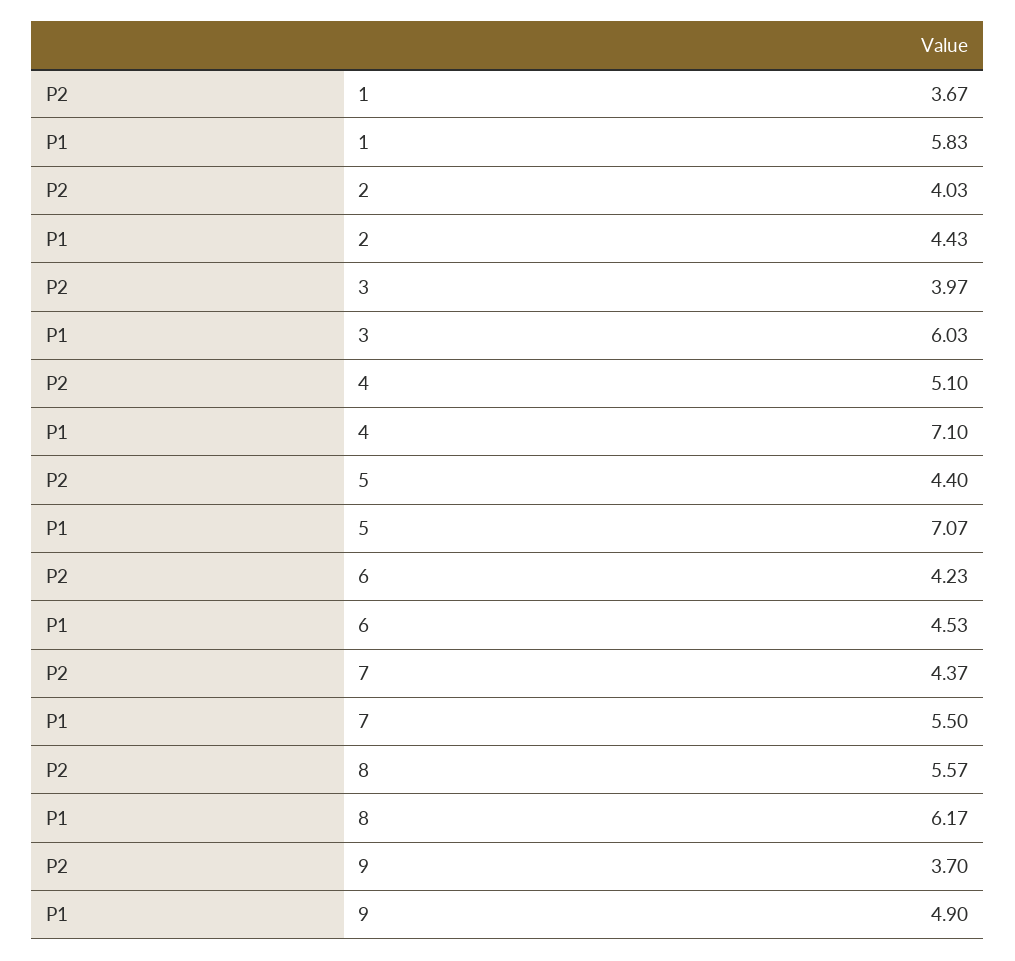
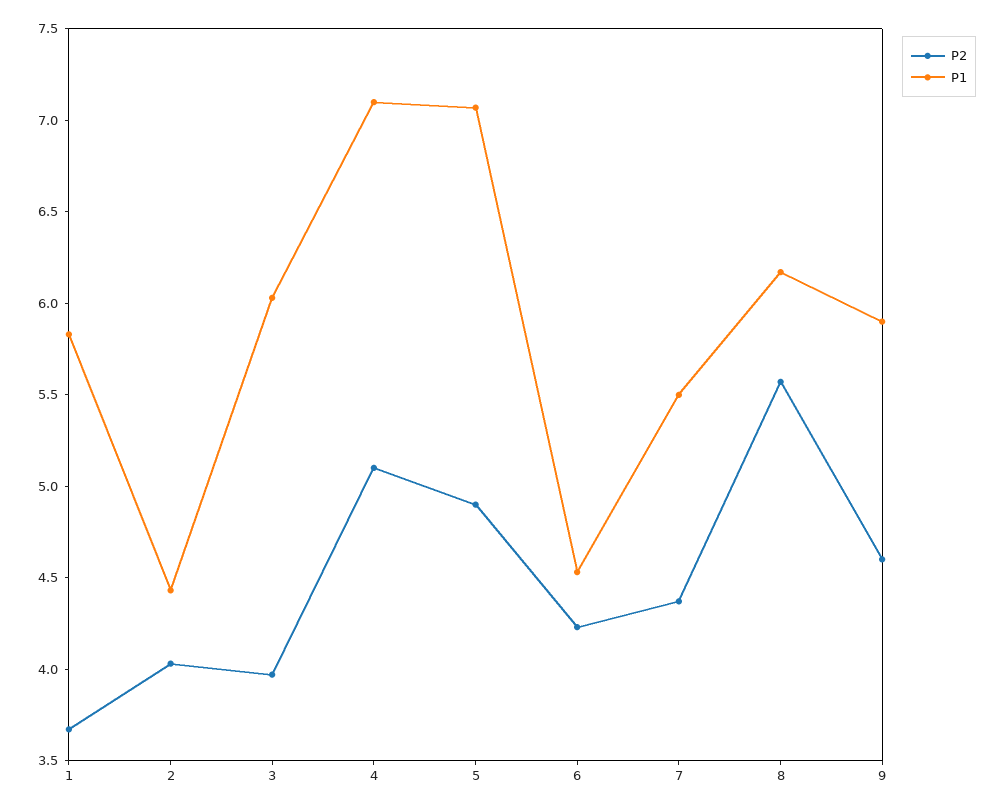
P2, 5: 4.4 -> 4.9
P2, 9: 3.7 -> 4.6
P1, 9: 4.9 -> 5.9

